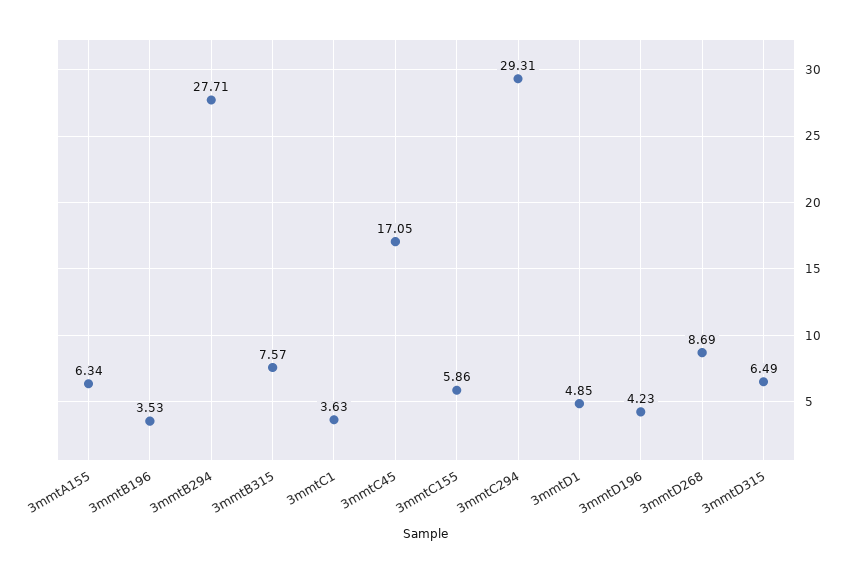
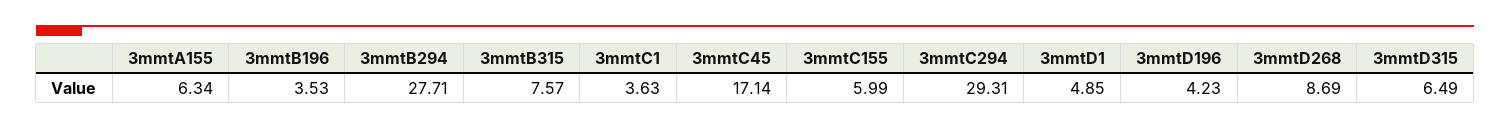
3mmtC45: 17.05 -> 17.14
3mmtC155: 5.86 -> 5.99

